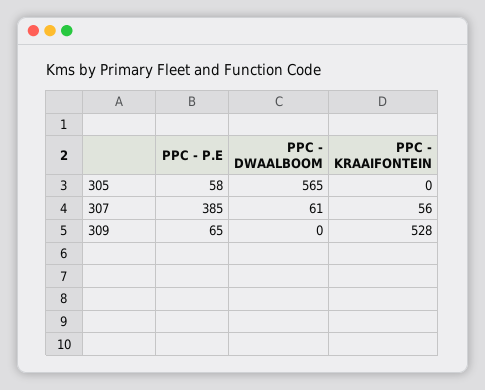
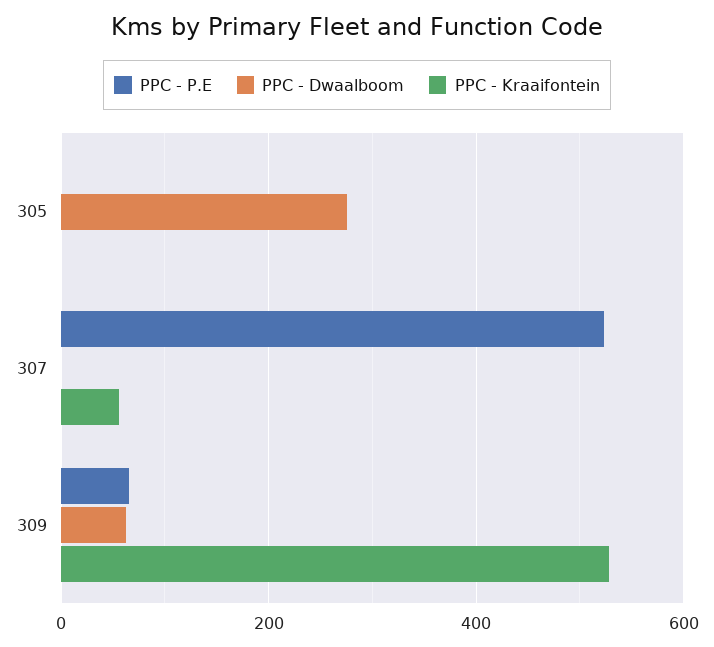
PPC - P.E, 305: 58 -> 0
PPC - DWAALBOOM, 305: 565 -> 280
PPC - P.E, 307: 385 -> 520
PPC - DWAALBOOM, 307: 61 -> 0
PPC - DWAALBOOM, 309: 0 -> 60

